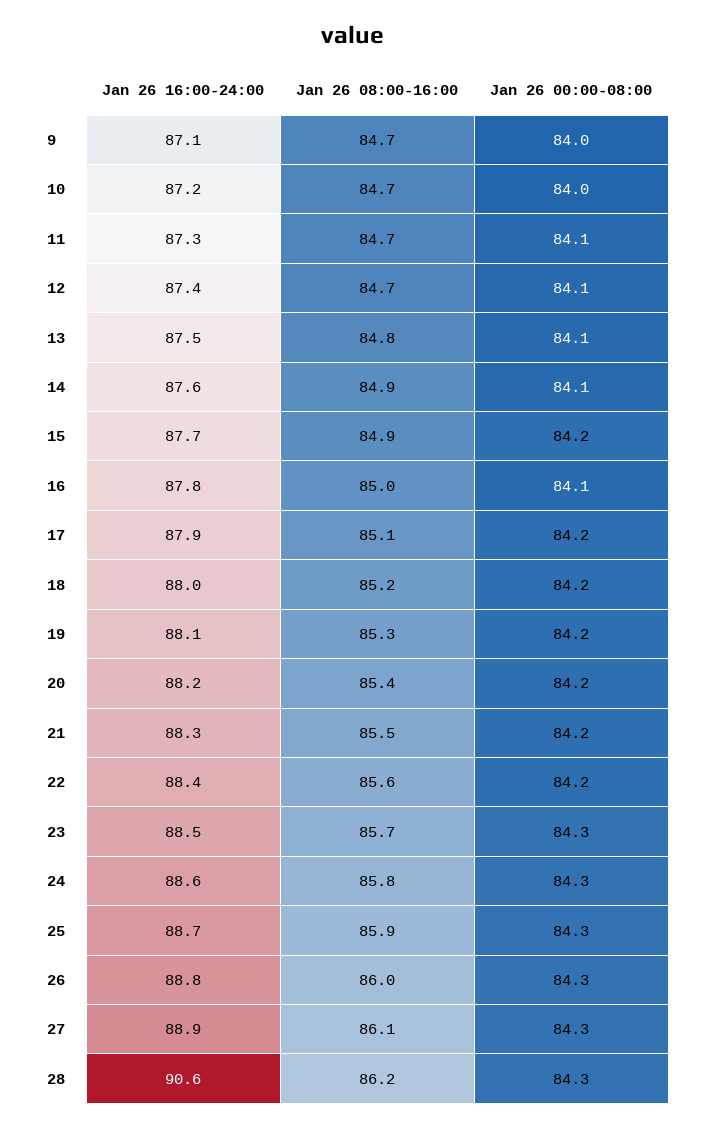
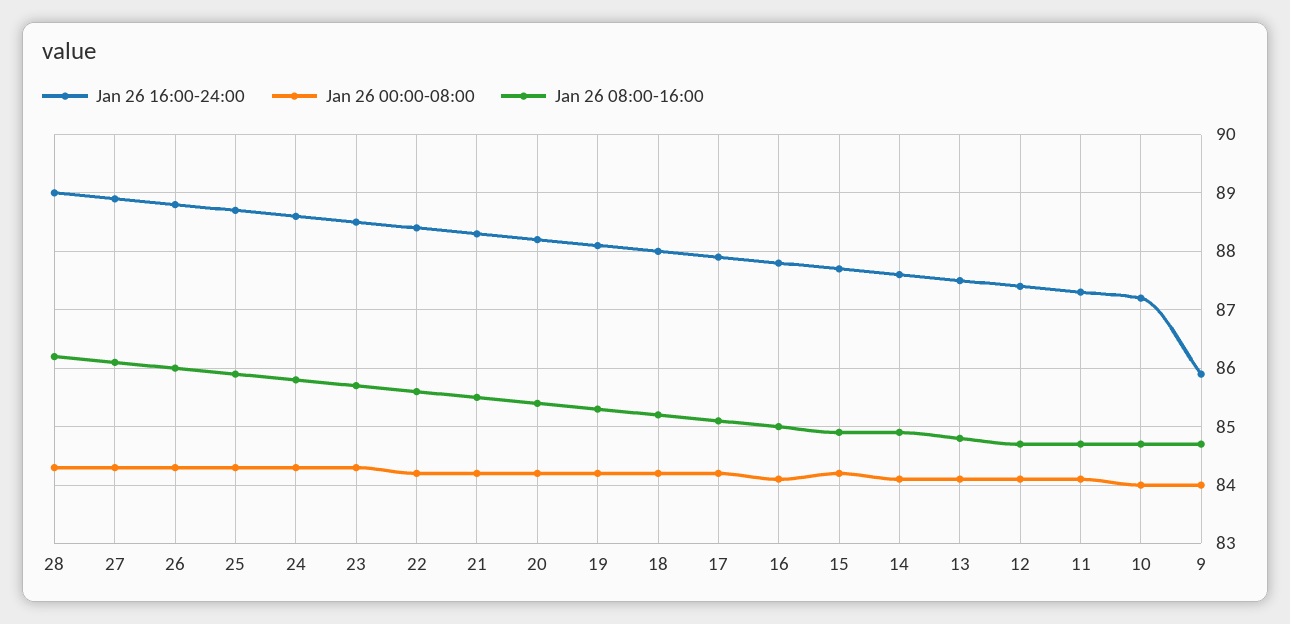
Jan 26 16:00-24:00, 9: 87.1 -> 86
Jan 26 16:00-24:00, 28: 90.6 -> 89

